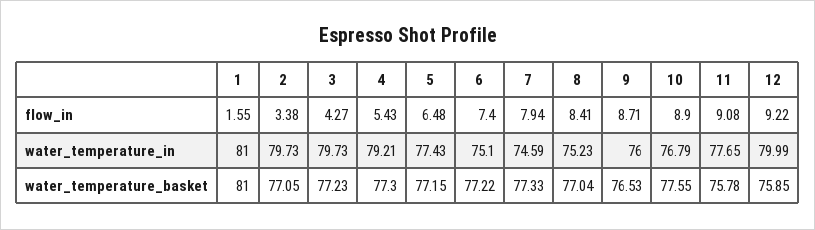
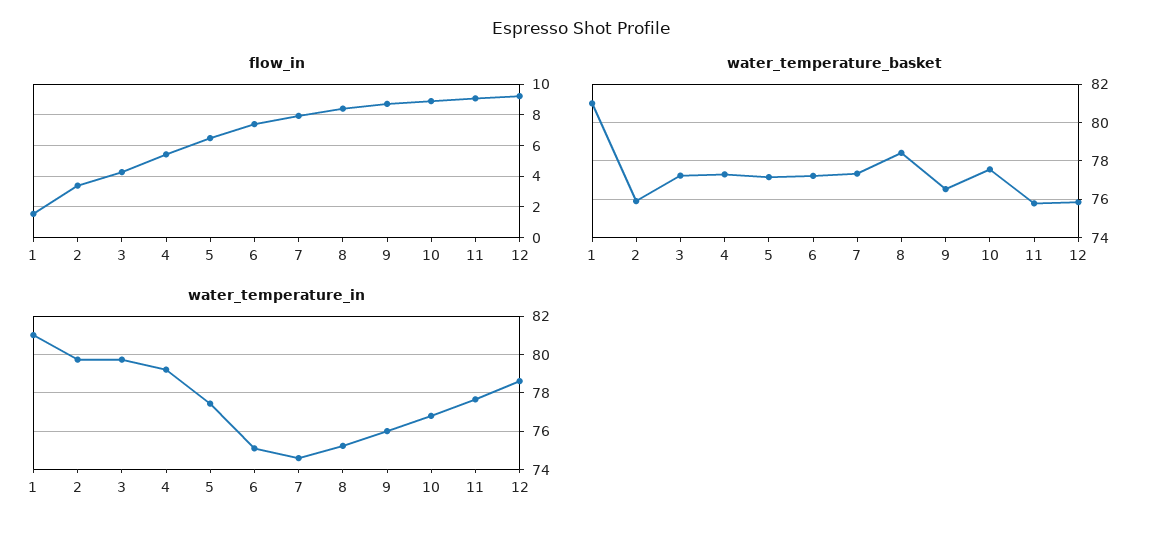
water_temperature_in, 12: 79.99 -> 78.5
water_temperature_basket, 2: 77.05 -> 76
water_temperature_basket, 8: 77.04 -> 78.5

